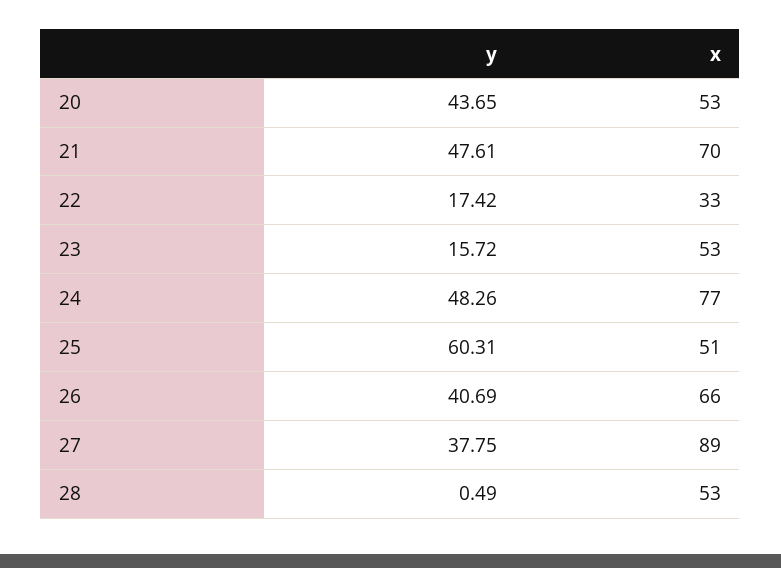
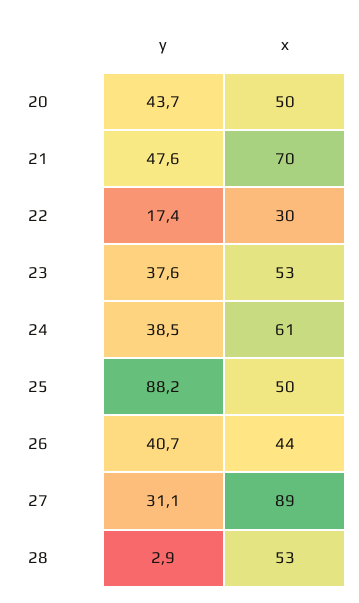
x, 20: 53 -> 50
x, 22: 33 -> 30
y, 23: 15.72 -> 37.6
y, 24: 48.26 -> 38.5
x, 24: 77 -> 61
y, 25: 60.31 -> 88.2
x, 25: 51 -> 50
x, 26: 66 -> 44
y, 27: 37.75 -> 31.1
y, 28: 0.49 -> 2.9

